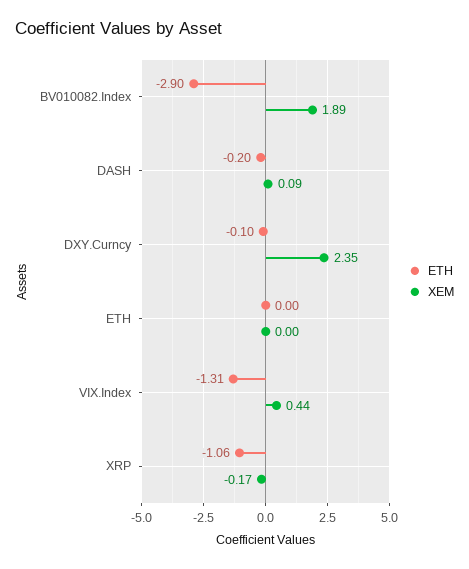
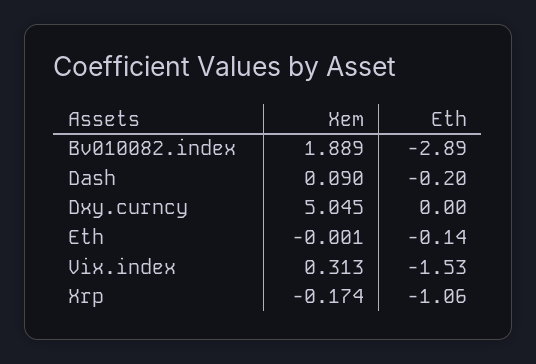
ETH, BV010082.Index: -2.9 -> -2.89
ETH, DXY.Curncy: -0.1 -> 0
XEM, DXY.Curncy: 2.35 -> 5.045
ETH, ETH: 0 -> -0.14
ETH, VIX.Index: -1.31 -> -1.53
XEM, VIX.Index: 0.44 -> 0.313

